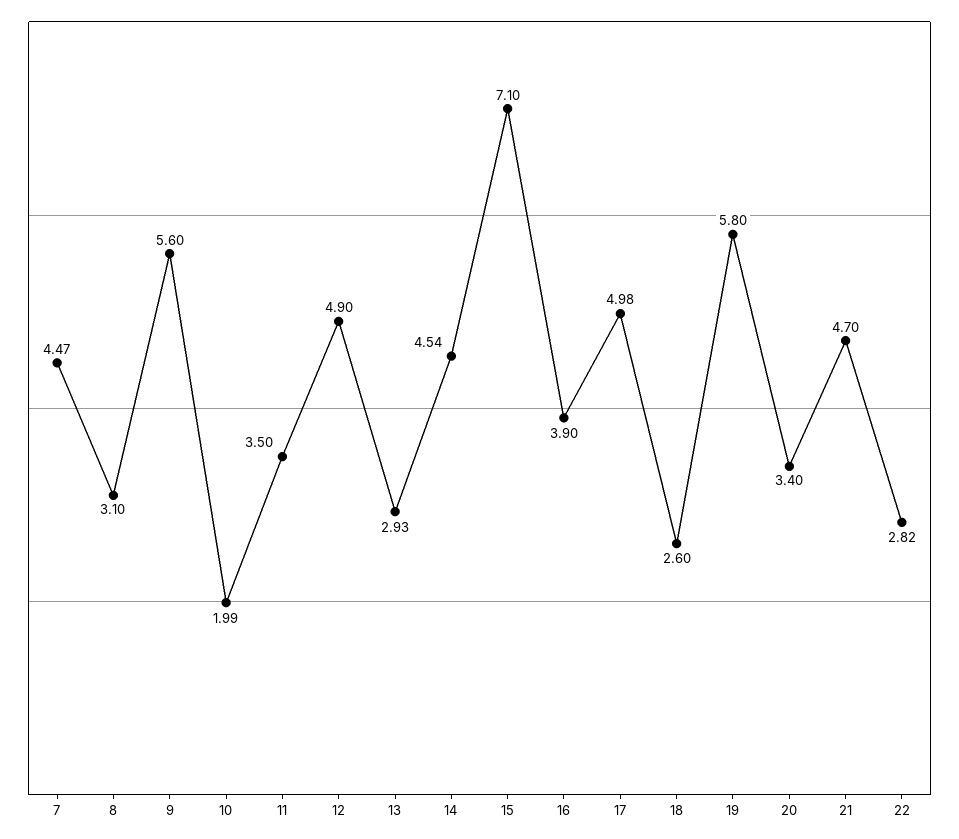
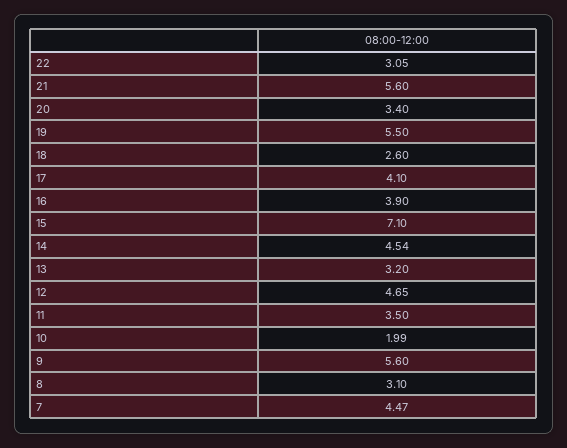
12: 4.9 -> 4.65
13: 2.93 -> 3.2
17: 4.98 -> 4.1
19: 5.8 -> 5.5
21: 4.7 -> 5.6
22: 2.82 -> 3.05

